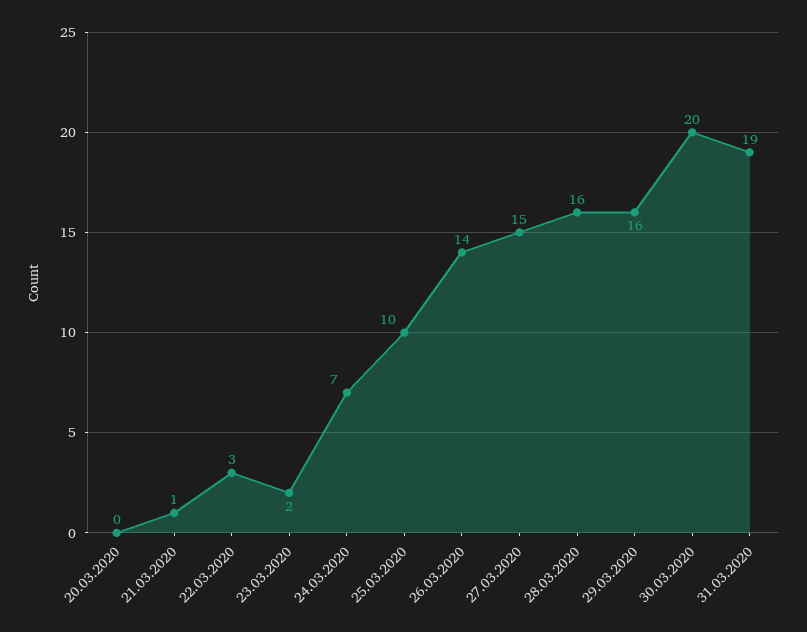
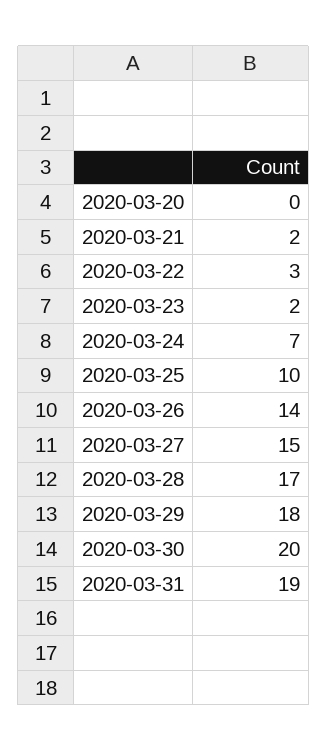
21.03.2020: 1 -> 2
28.03.2020: 16 -> 17
29.03.2020: 16 -> 18

